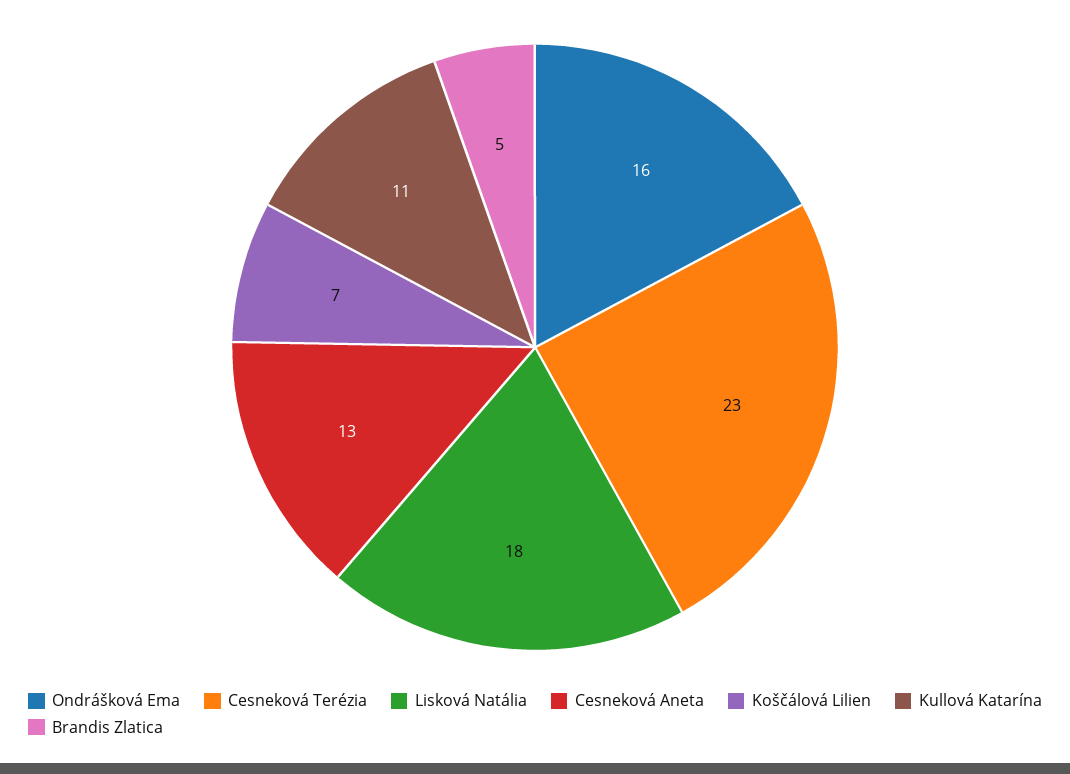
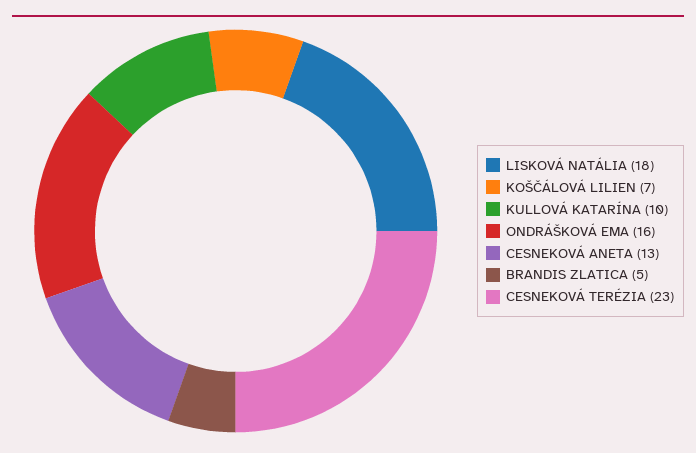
Kullová Katarína: 11 -> 10

